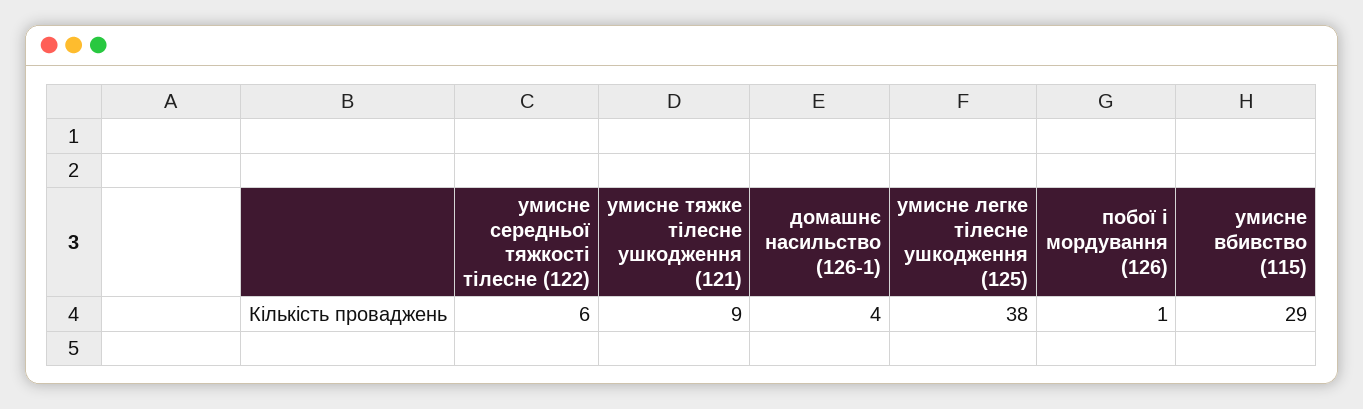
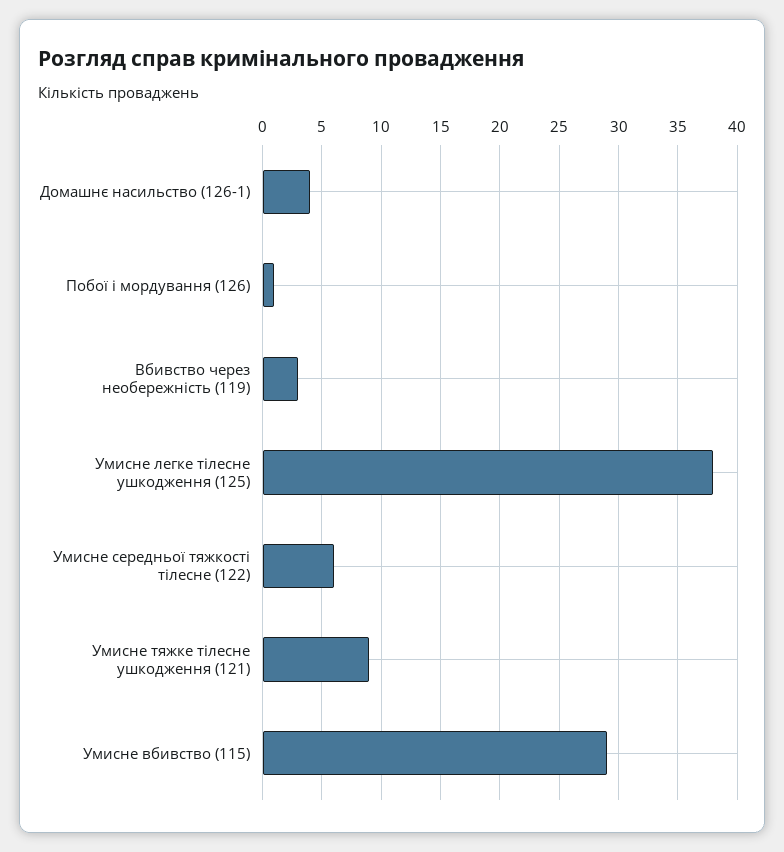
Вбивство через необережність (119): none -> 3

